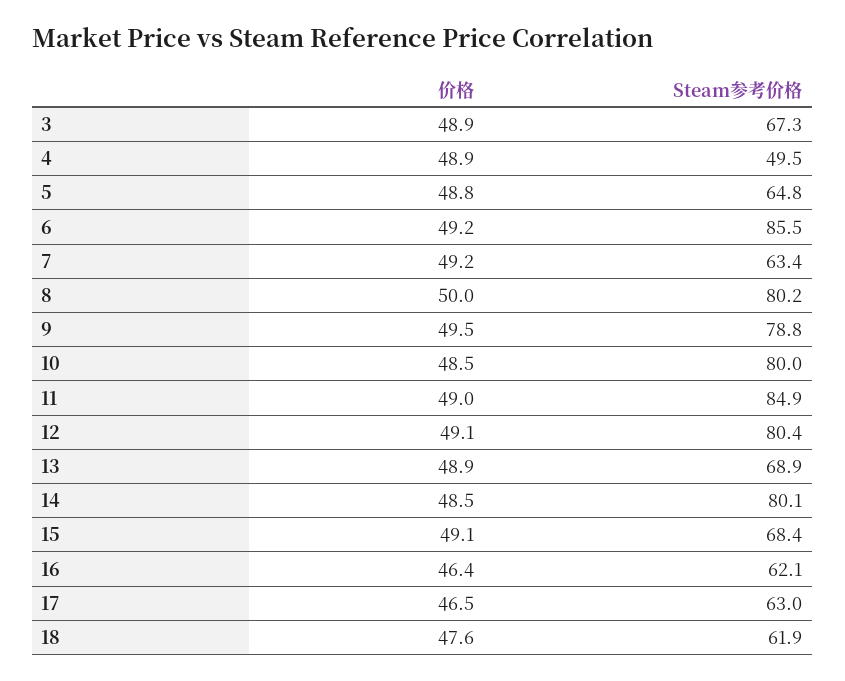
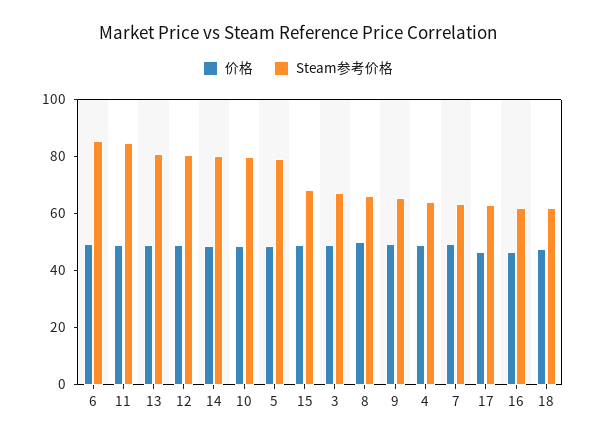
Steam参考价格, 4: 49.5 -> 65
Steam参考价格, 5: 64.8 -> 80
Steam参考价格, 8: 80.2 -> 65
Steam参考价格, 9: 78.8 -> 65
Steam参考价格, 13: 68.9 -> 80

